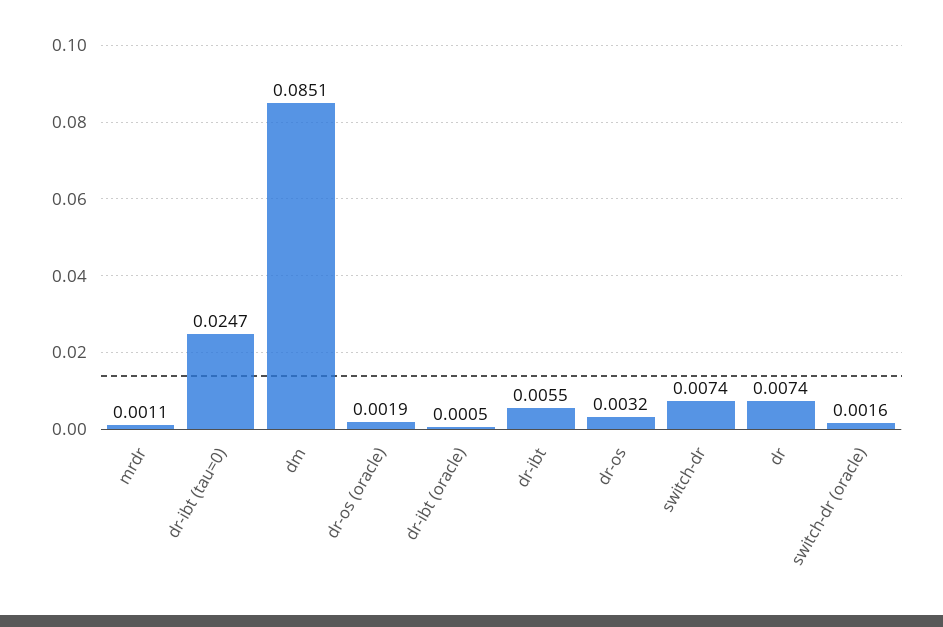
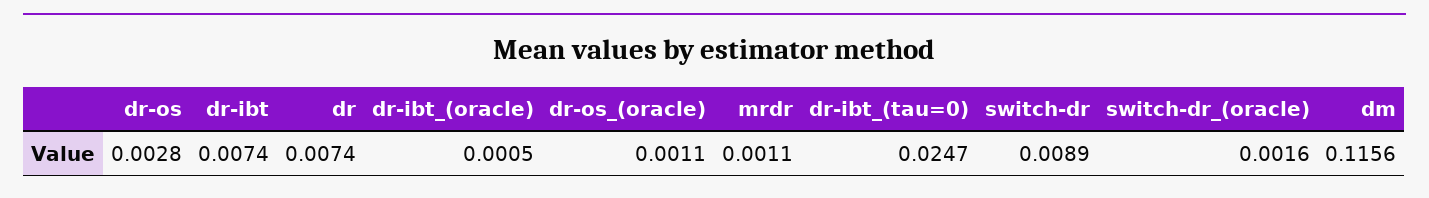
dm: 0.0851 -> 0.1156
dr-os (oracle): 0.0019 -> 0.0011
dr-ibt: 0.0055 -> 0.0074
dr-os: 0.0032 -> 0.0028
switch-dr: 0.0074 -> 0.0089

